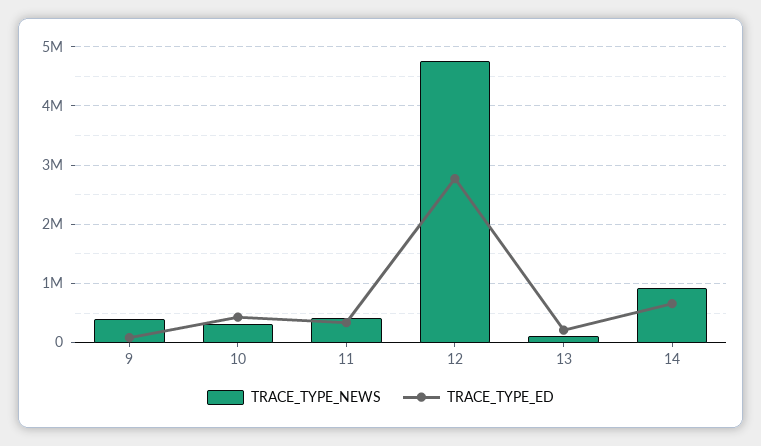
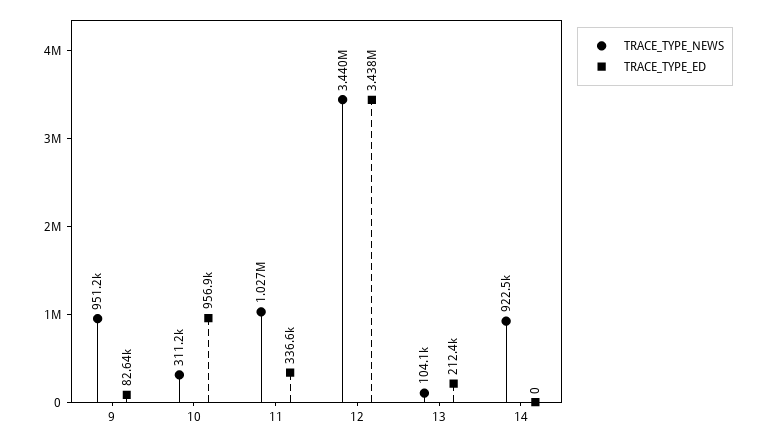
TRACE_TYPE_NEWS, 9: 400000 -> 951200
TRACE_TYPE_ED, 10: 400000 -> 956900
TRACE_TYPE_NEWS, 11: 400000 -> 1027000
TRACE_TYPE_NEWS, 12: 4800000 -> 3440000
TRACE_TYPE_ED, 12: 2800000 -> 3438000
TRACE_TYPE_ED, 14: 600000 -> 0

